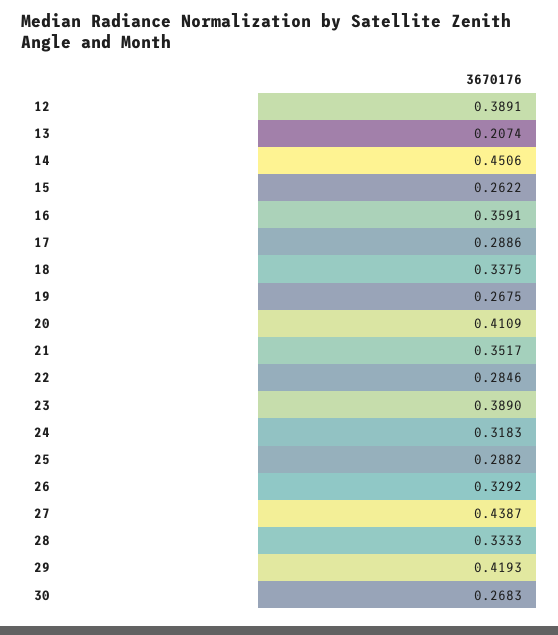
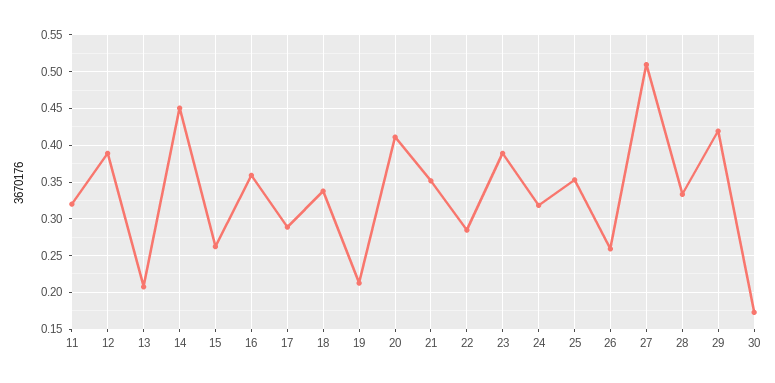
19: 0.2675 -> 0.21
25: 0.2882 -> 0.35
26: 0.3292 -> 0.26
27: 0.4387 -> 0.51
30: 0.2683 -> 0.17
11: none -> 0.32

